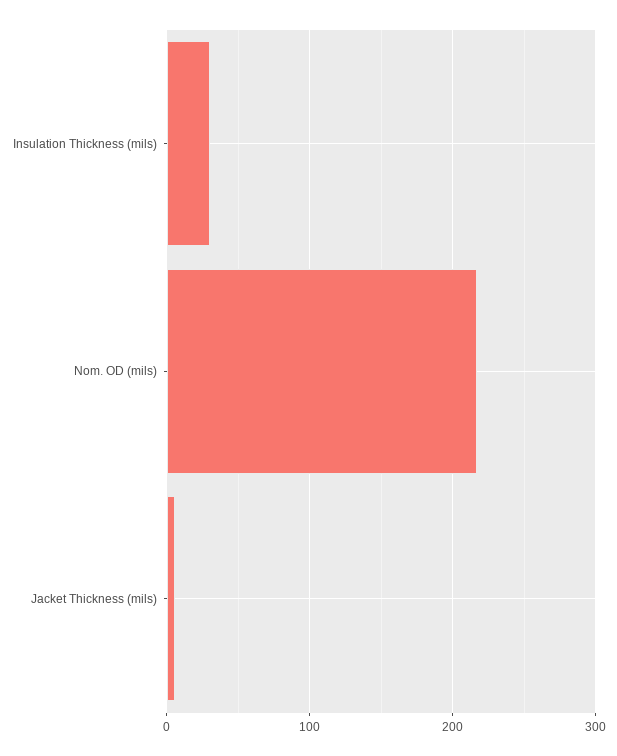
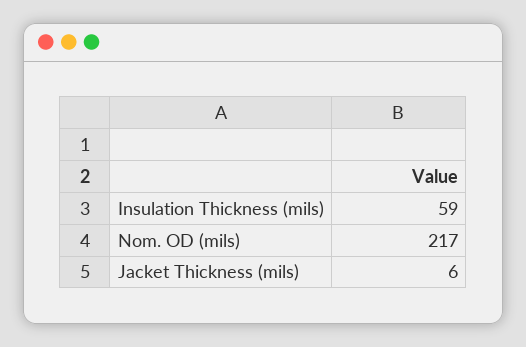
Insulation Thickness (mils): 30 -> 59

